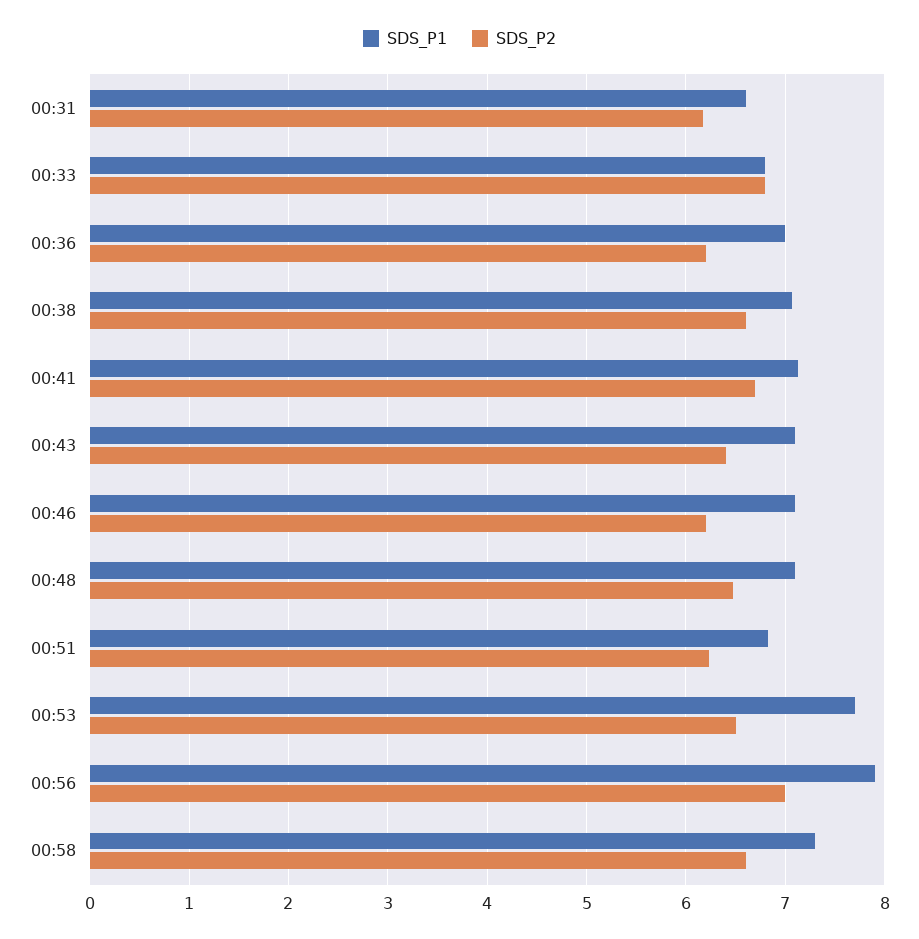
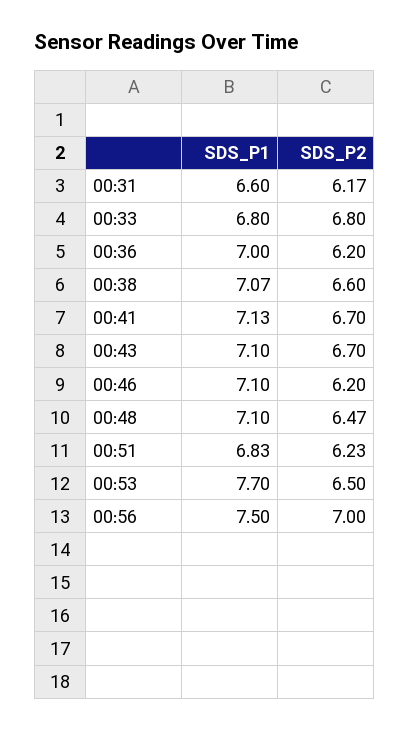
SDS_P2, 00:43: 6.4 -> 6.7
SDS_P1, 00:56: 7.9 -> 7.5
SDS_P1, 00:58: 7.3 -> none
SDS_P2, 00:58: 6.6 -> none

